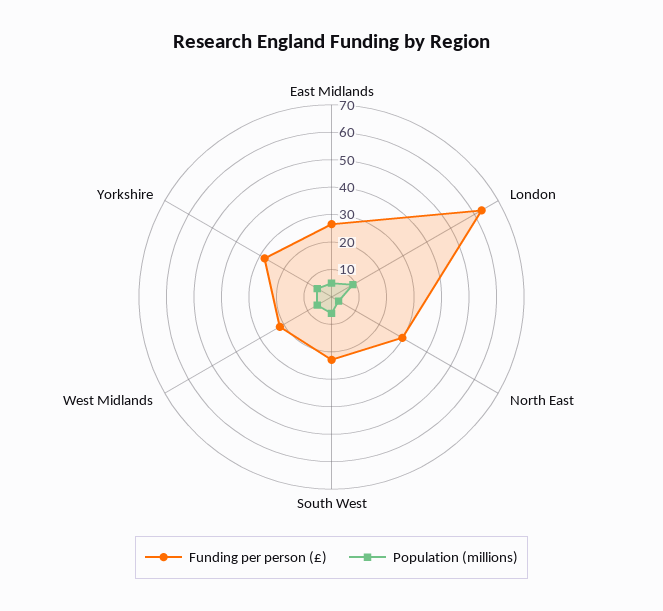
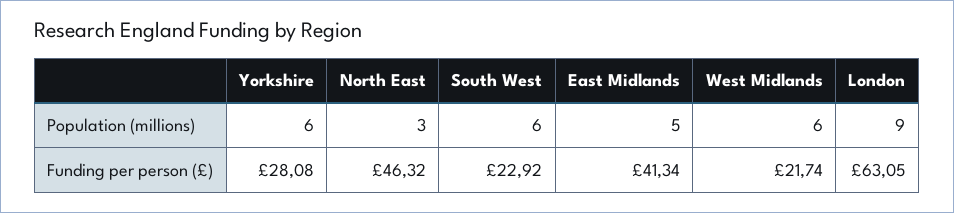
Funding per person (£), East Midlands: 25 -> 41.34
Funding per person (£), North East: 30 -> 46.32

